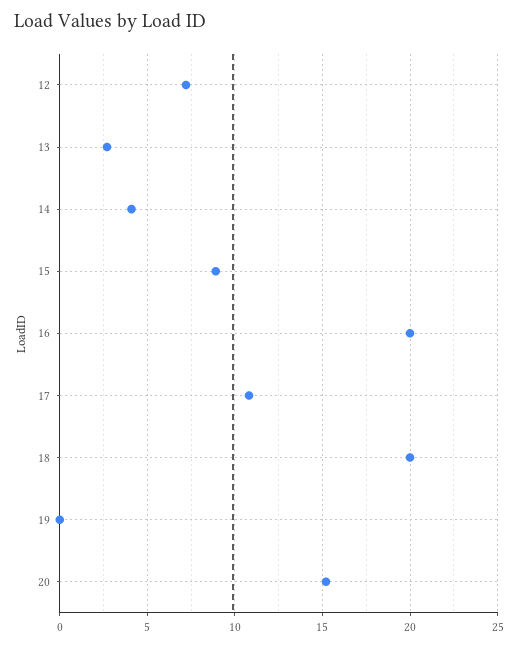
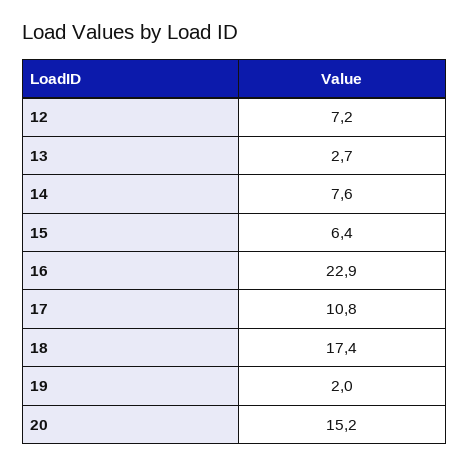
14: 4 -> 7.6
15: 9 -> 6.4
16: 20 -> 22.9
18: 20 -> 17.4
19: 0 -> 2

